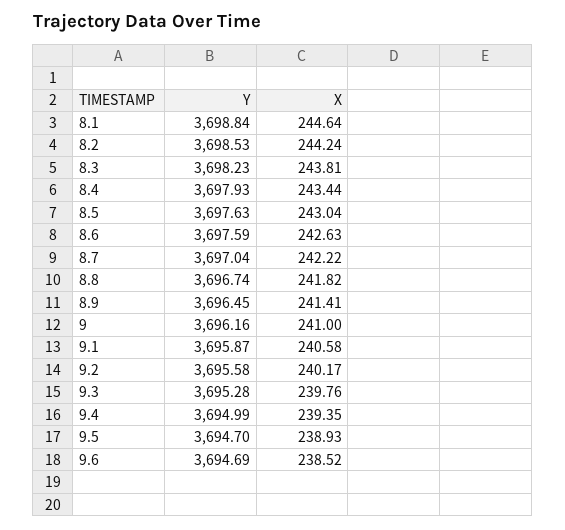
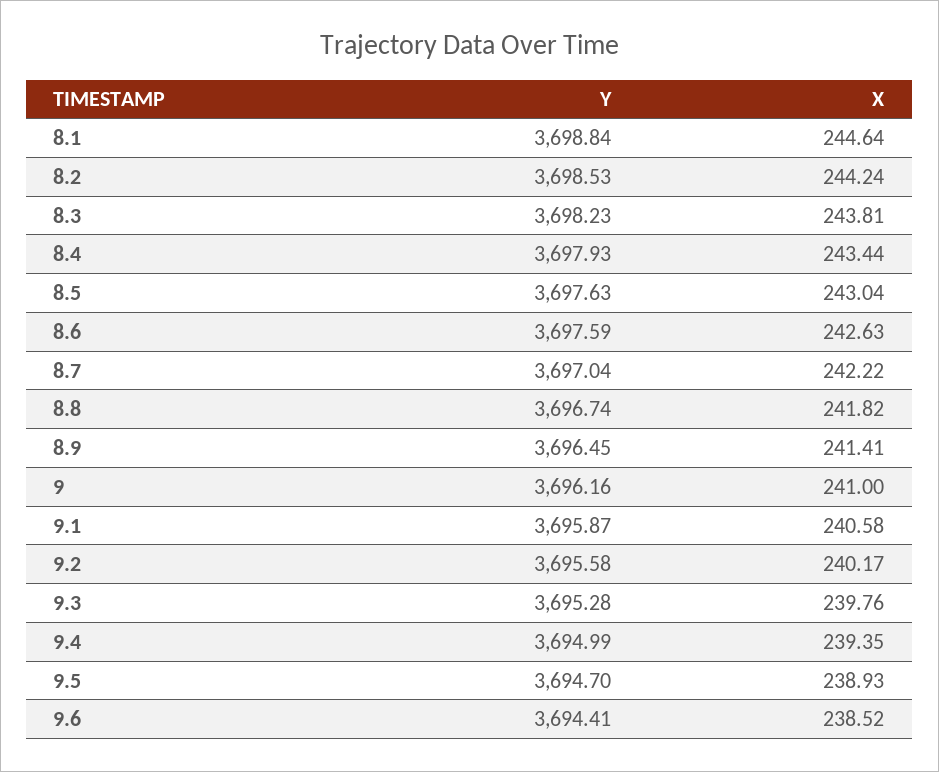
Y, 9.6: 3694.69 -> 3694.41

